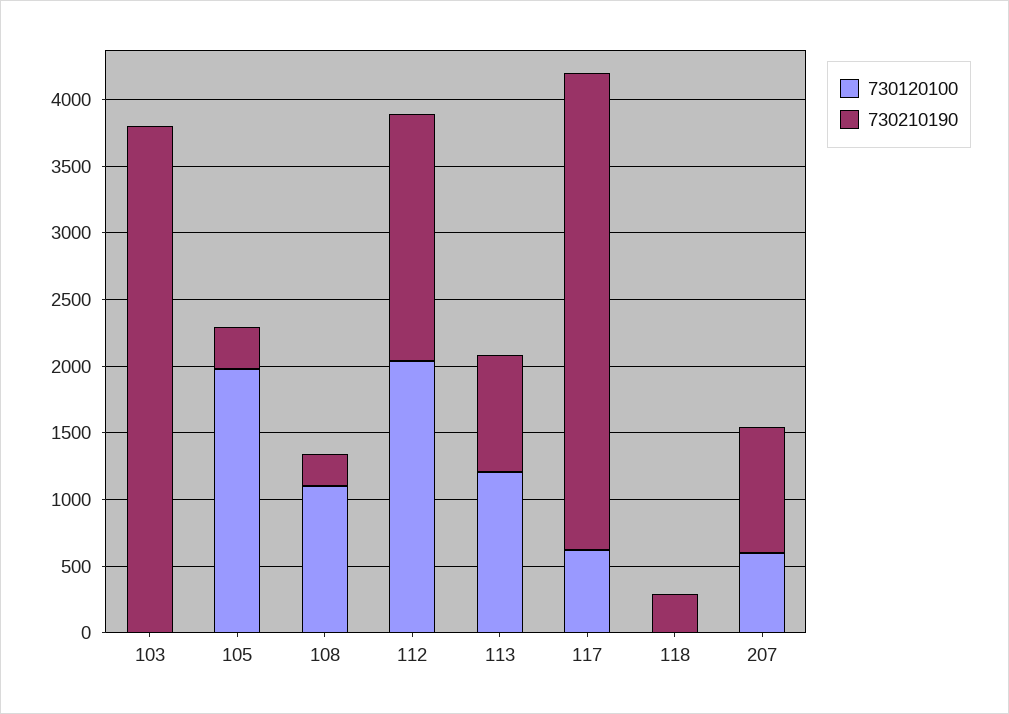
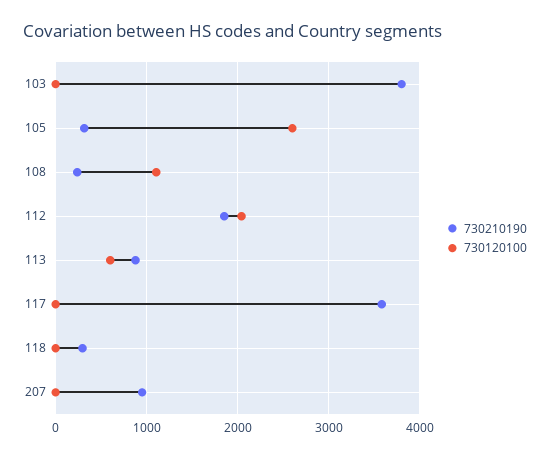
730120100, 105: 2000 -> 2600
730120100, 113: 1200 -> 600
730120100, 117: 600 -> 0
730120100, 207: 600 -> 0

